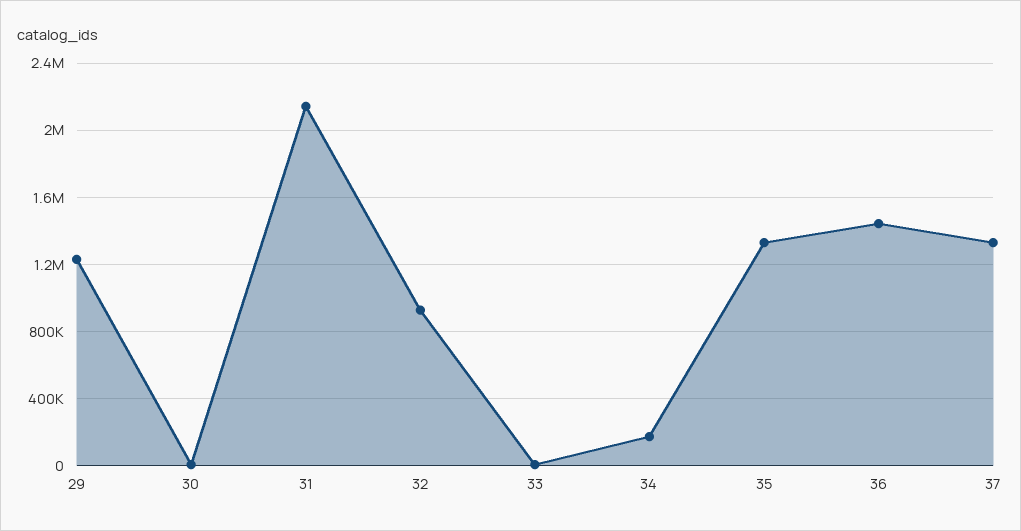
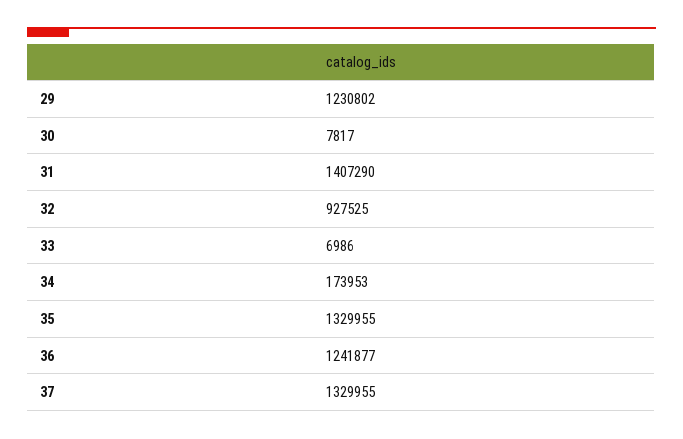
31: 2150000 -> 1407290
36: 1450000 -> 1241877

